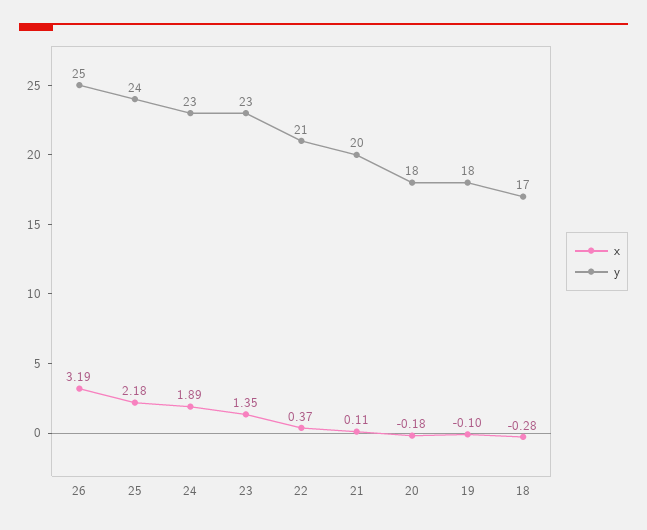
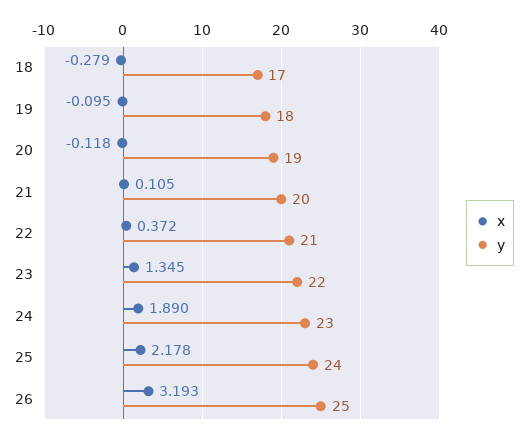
y, 23: 23 -> 22
x, 20: -0.18 -> -0.118
y, 20: 18 -> 19

